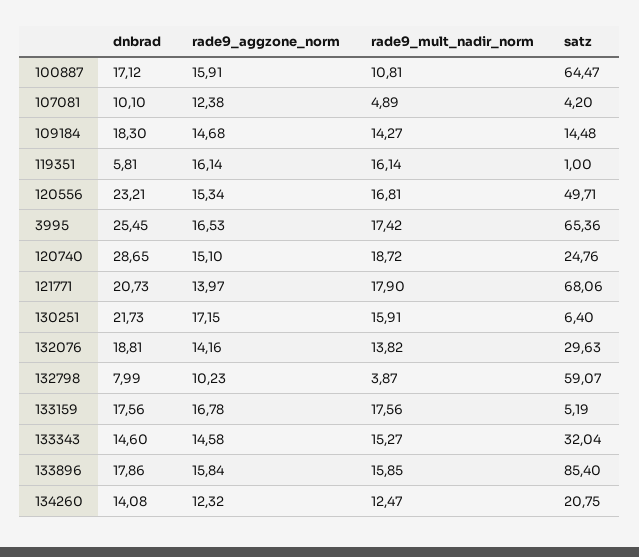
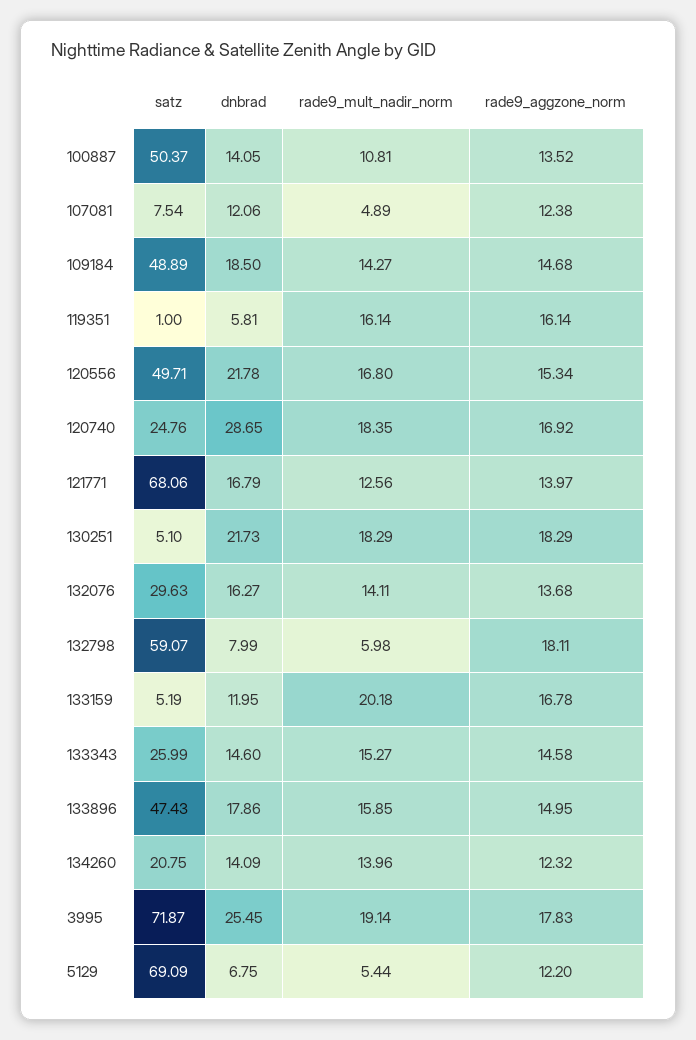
dnbrad, 100887: 17.12 -> 14.05
rade9_aggzone_norm, 100887: 15.91 -> 13.52
satz, 100887: 64.47 -> 50.37
dnbrad, 107081: 10.1 -> 12.06
satz, 107081: 4.2 -> 7.54
dnbrad, 109184: 18.3 -> 18.5
satz, 109184: 14.48 -> 48.89
dnbrad, 120556: 23.21 -> 21.78
rade9_mult_nadir_norm, 120556: 16.81 -> 16.8
rade9_aggzone_norm, 3995: 16.53 -> 17.83
rade9_mult_nadir_norm, 3995: 17.42 -> 19.14
satz, 3995: 65.36 -> 71.87
rade9_aggzone_norm, 120740: 15.1 -> 16.92
rade9_mult_nadir_norm, 120740: 18.72 -> 18.35
dnbrad, 121771: 20.73 -> 16.79
rade9_mult_nadir_norm, 121771: 17.9 -> 12.56
rade9_aggzone_norm, 130251: 17.15 -> 18.29
rade9_mult_nadir_norm, 130251: 15.91 -> 18.29
satz, 130251: 6.4 -> 5.1
dnbrad, 132076: 18.81 -> 16.27
rade9_aggzone_norm, 132076: 14.16 -> 13.68
rade9_mult_nadir_norm, 132076: 13.82 -> 14.11
rade9_aggzone_norm, 132798: 10.23 -> 18.11
rade9_mult_nadir_norm, 132798: 3.87 -> 5.98
dnbrad, 133159: 17.56 -> 11.95
rade9_mult_nadir_norm, 133159: 17.56 -> 20.18
satz, 133343: 32.04 -> 25.99
rade9_aggzone_norm, 133896: 15.84 -> 14.95
satz, 133896: 85.4 -> 47.43
dnbrad, 134260: 14.08 -> 14.09
rade9_mult_nadir_norm, 134260: 12.47 -> 13.96
satz, 5129: none -> 69.09
dnbrad, 5129: none -> 6.75
rade9_mult_nadir_norm, 5129: none -> 5.44
rade9_aggzone_norm, 5129: none -> 12.2

